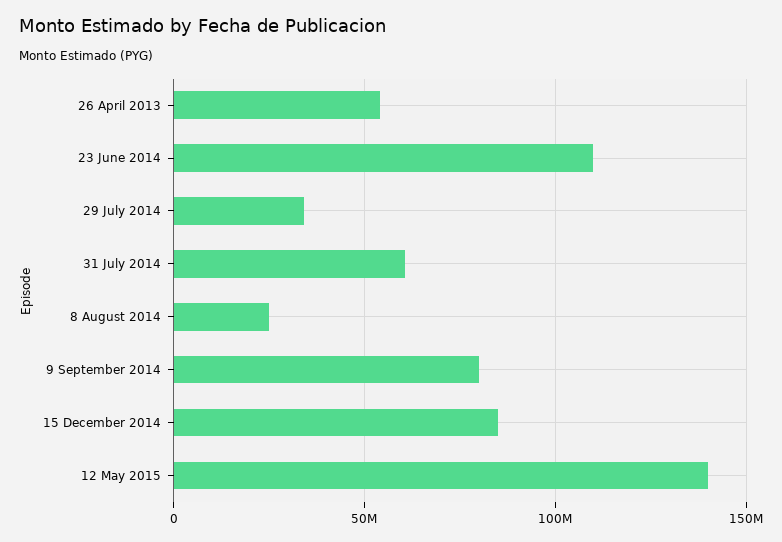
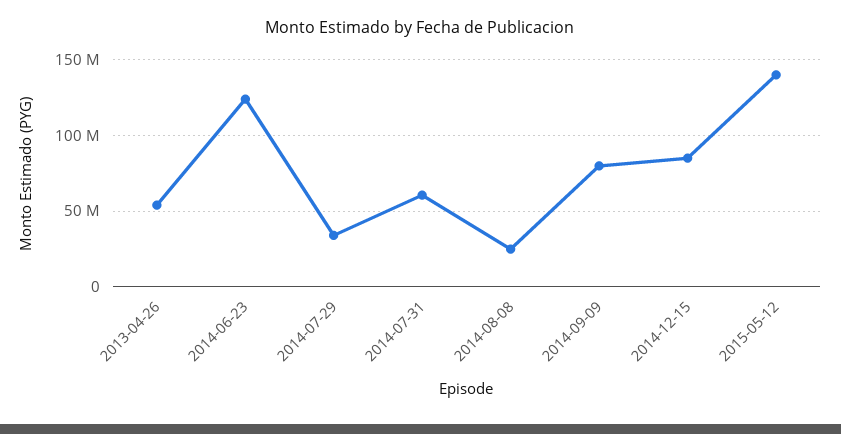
23 June 2014: 110000000 -> 125000000

